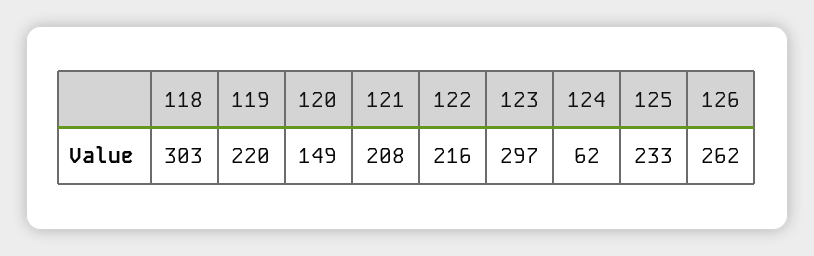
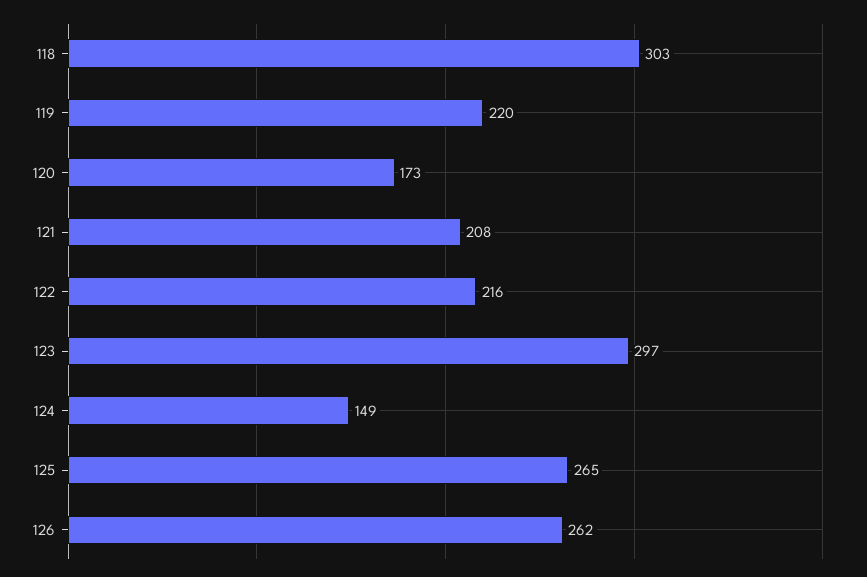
120: 149 -> 173
124: 62 -> 149
125: 233 -> 265

